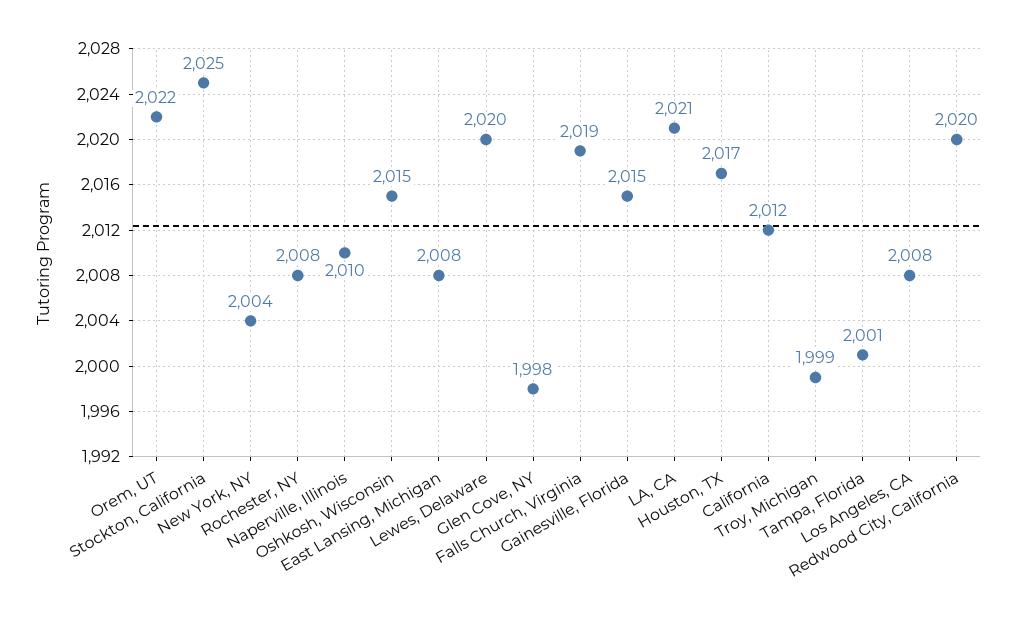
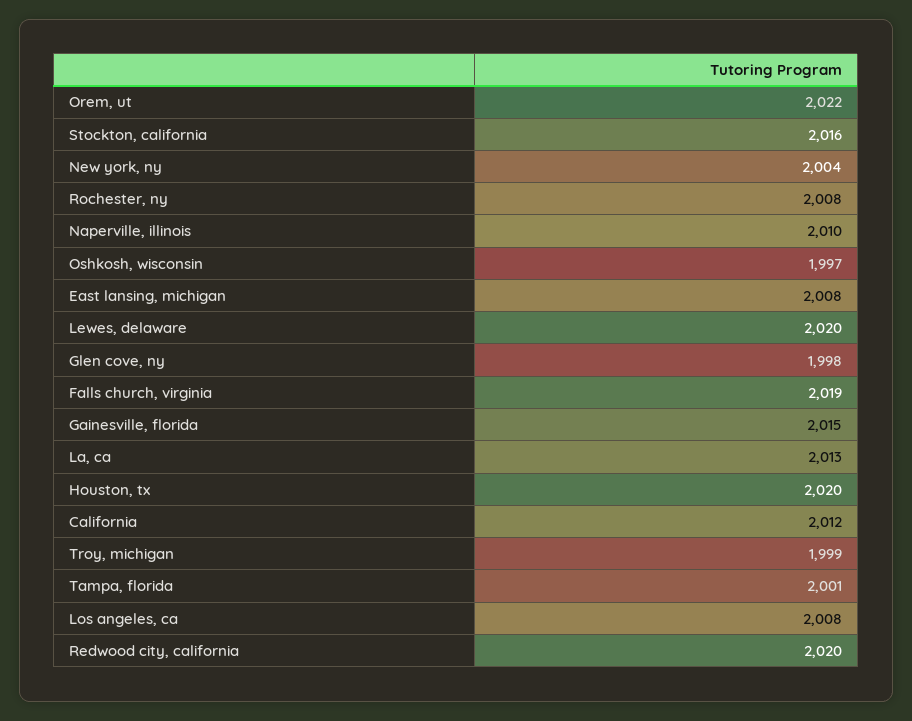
Stockton, California: 2025 -> 2016
Oshkosh, Wisconsin: 2015 -> 1997
LA, CA: 2021 -> 2013
Houston, TX: 2017 -> 2020

